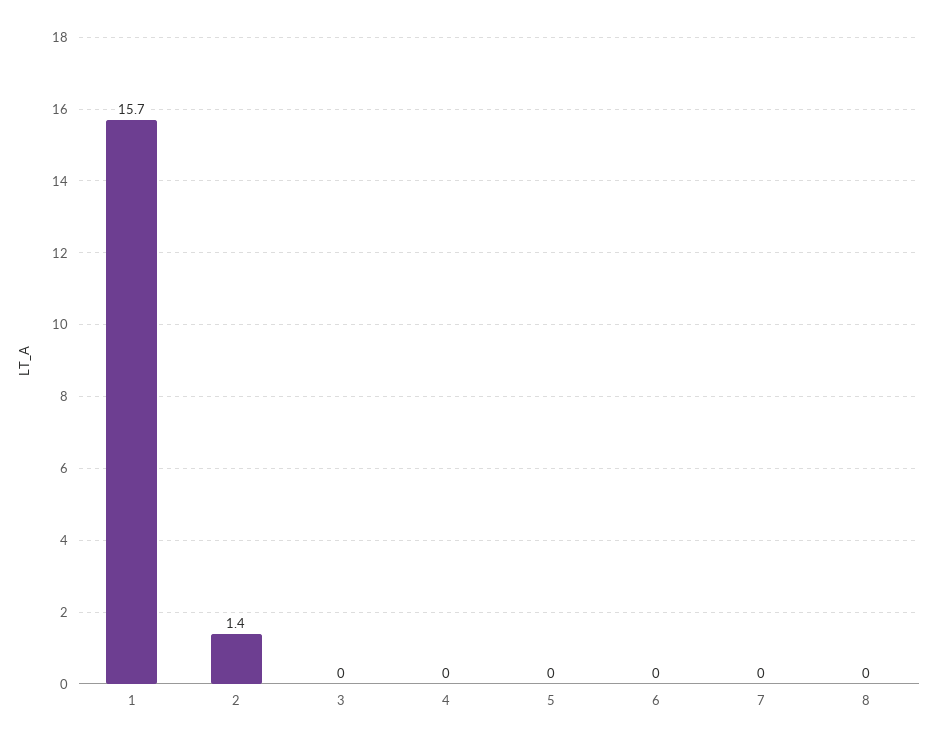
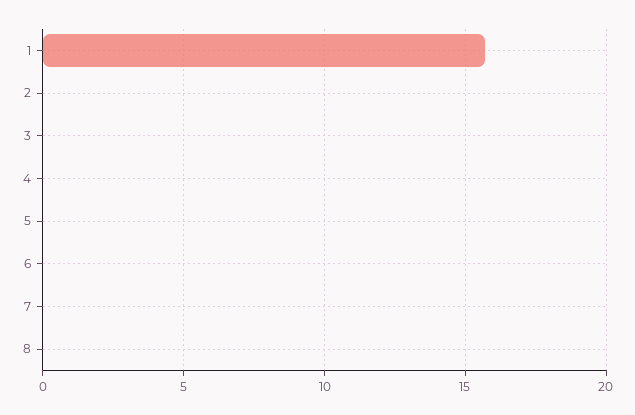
2: 1.4 -> 0

